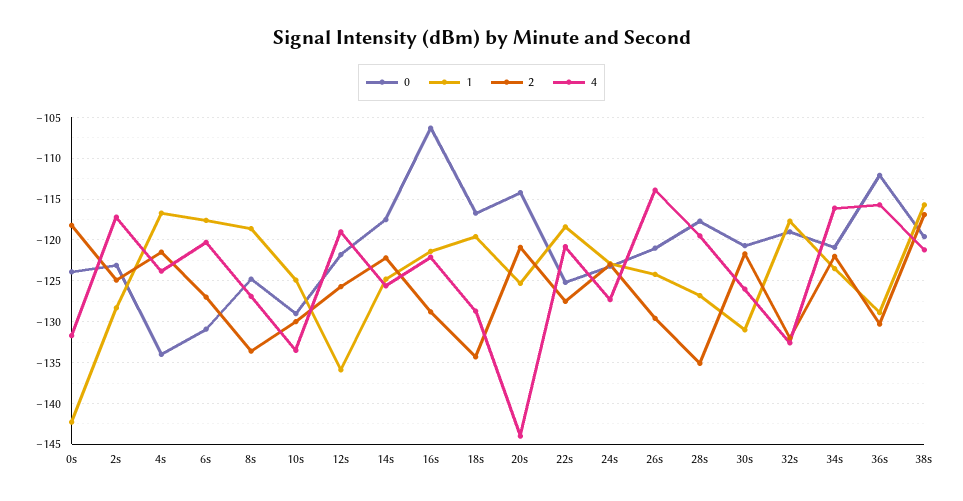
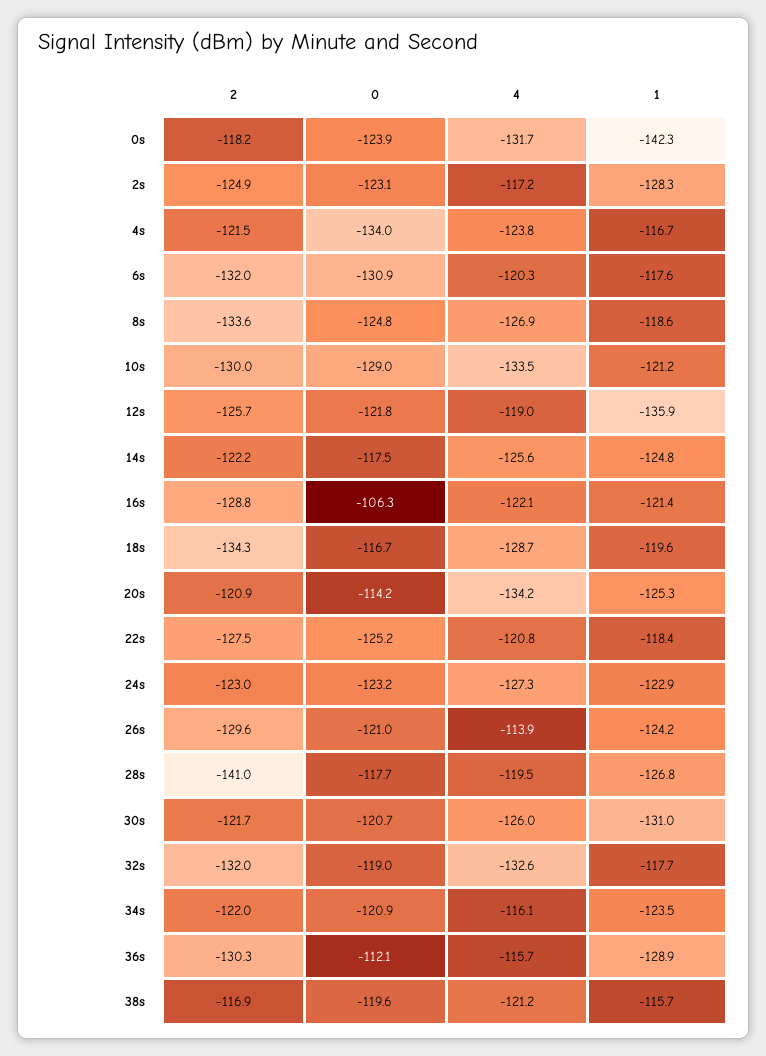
2, 6s: -127 -> -132
1, 10s: -125 -> -121.2
4, 20s: -144 -> -134.2
2, 28s: -135 -> -141

